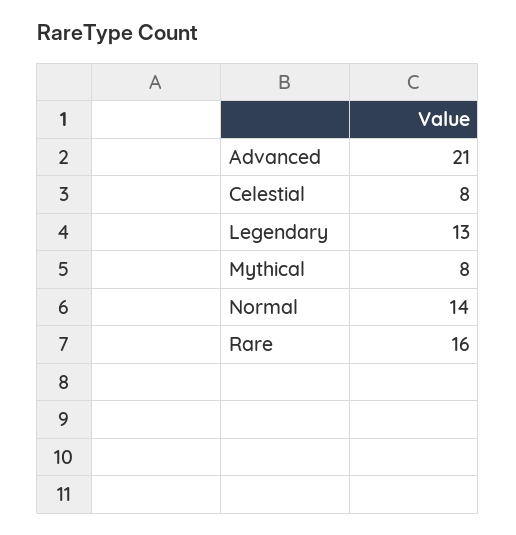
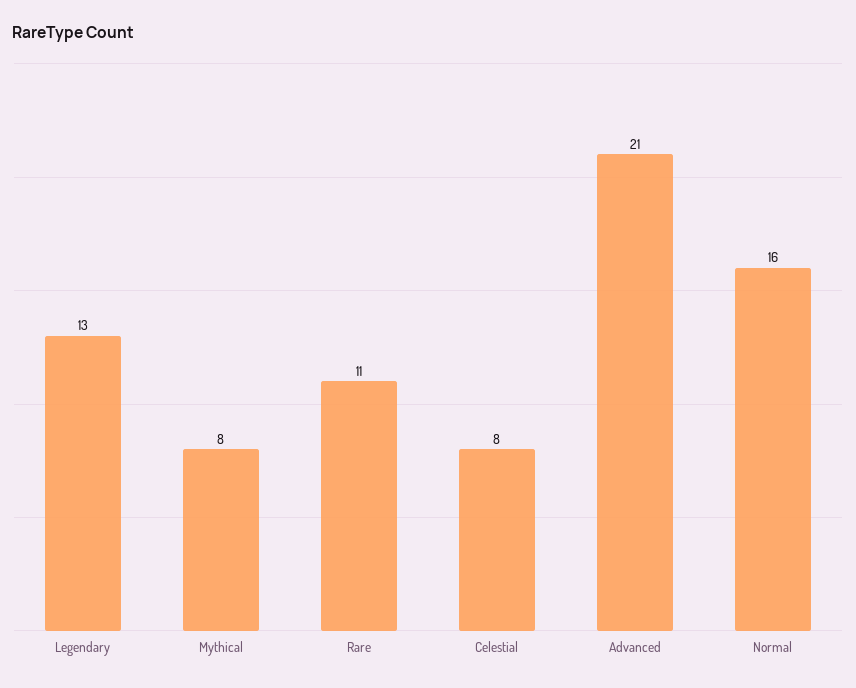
Normal: 14 -> 16
Rare: 16 -> 11

